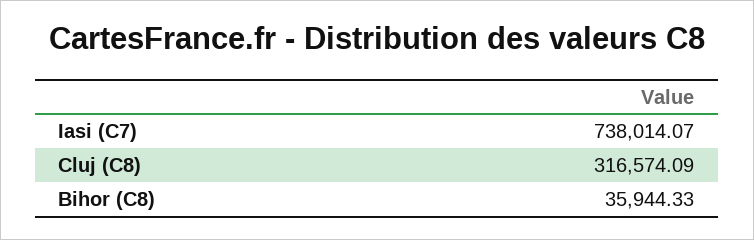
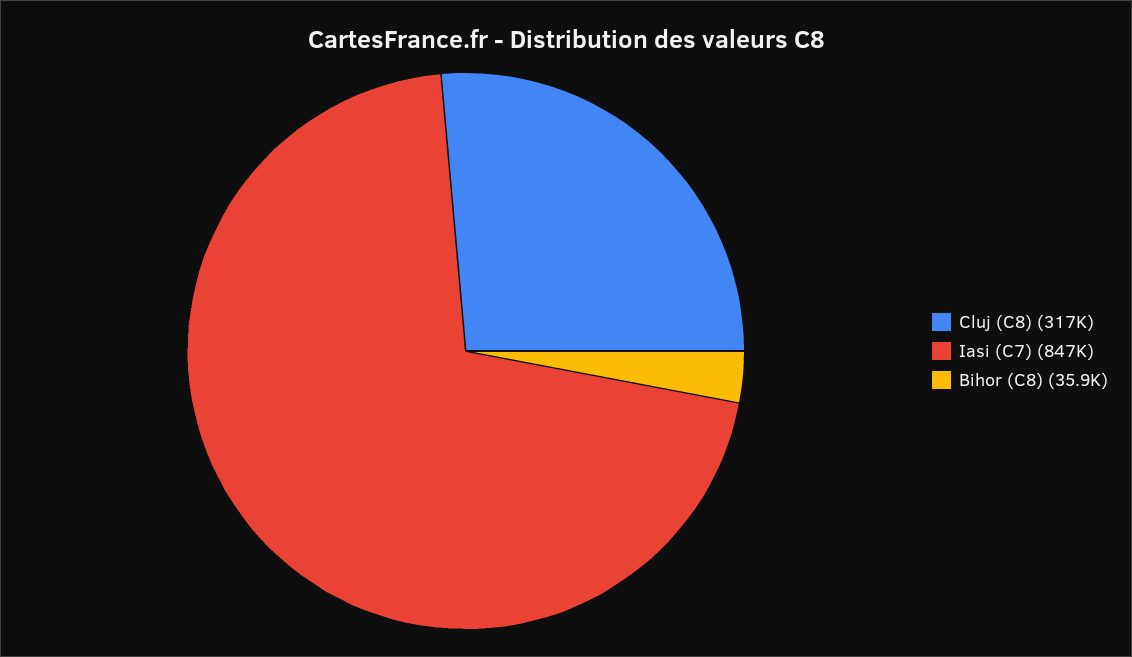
Iasi (C7): 738014.07 -> 847000

